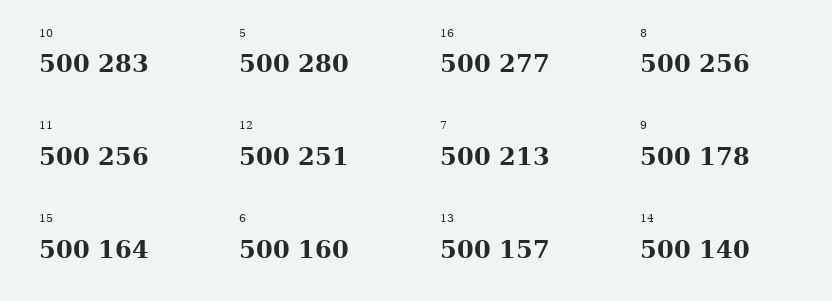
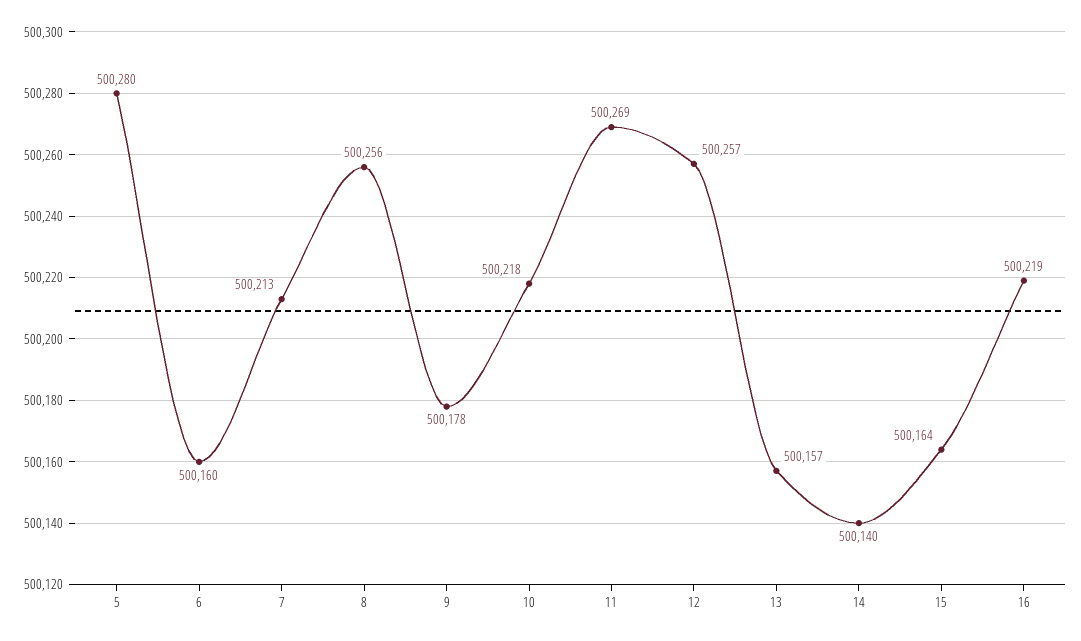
10: 500283 -> 500218
16: 500277 -> 500219
11: 500256 -> 500269
12: 500251 -> 500257

